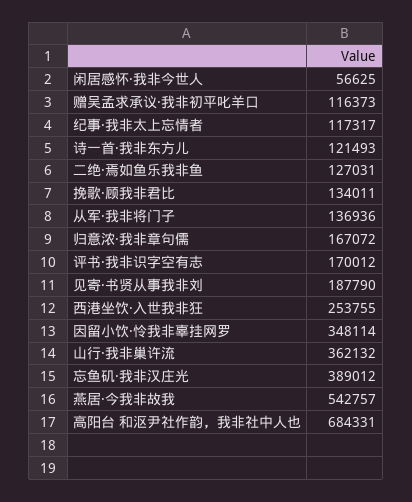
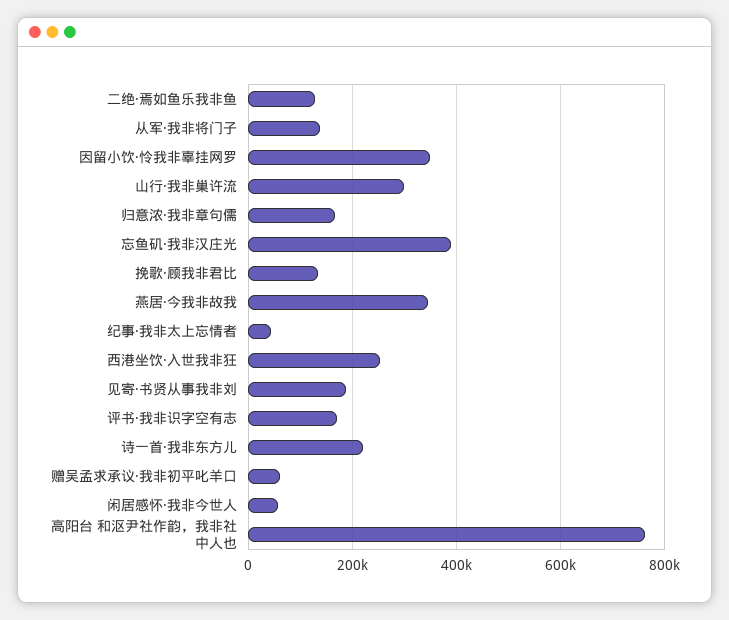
赠吴孟求承议·我非初平叱羊口: 116373 -> 60000
纪事·我非太上忘情者: 117317 -> 40000
诗一首·我非东方儿: 121493 -> 220000
山行·我非巢许流: 362132 -> 300000
燕居·今我非故我: 542757 -> 340000
高阳台 和沤尹社作韵，我非社中人也: 684331 -> 760000

